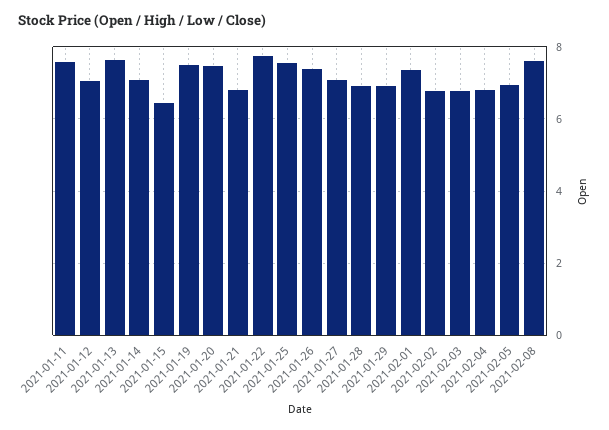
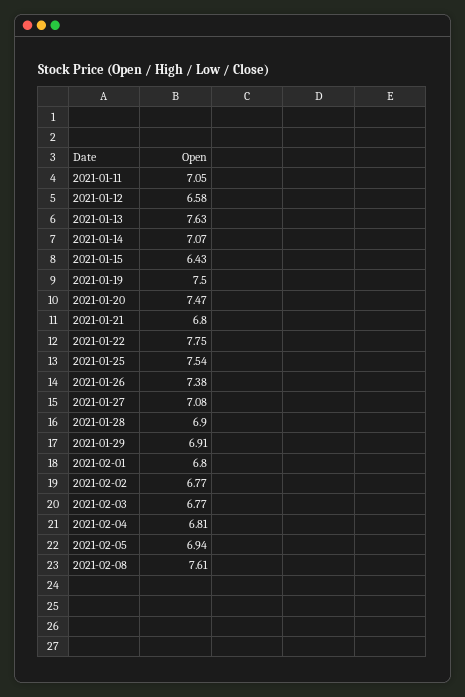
2021-01-11: 7.6 -> 7.05
2021-01-12: 7 -> 6.58
2021-02-01: 7.4 -> 6.8

